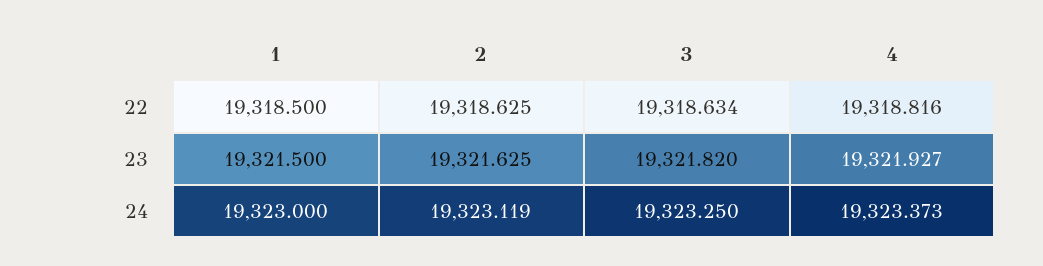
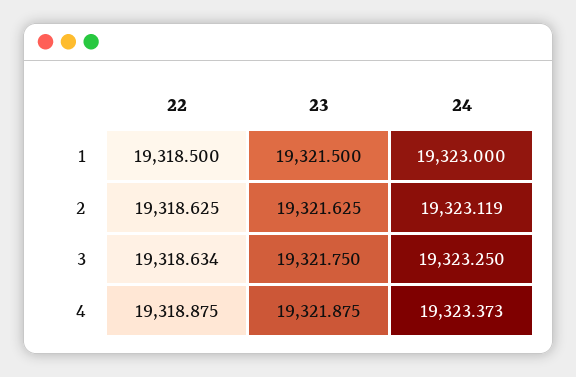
4, 22: 19318.816 -> 19318.875
3, 23: 19321.82 -> 19321.75
4, 23: 19321.927 -> 19321.875

